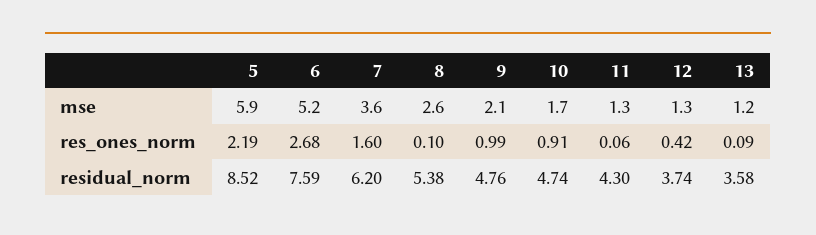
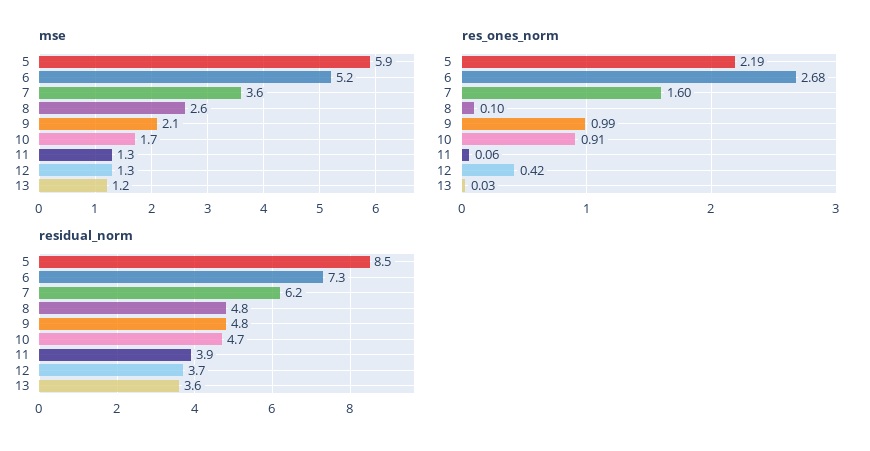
res_ones_norm, 13: 0.09 -> 0.03
residual_norm, 6: 7.59 -> 7.3
residual_norm, 8: 5.38 -> 4.8
residual_norm, 11: 4.3 -> 3.9

